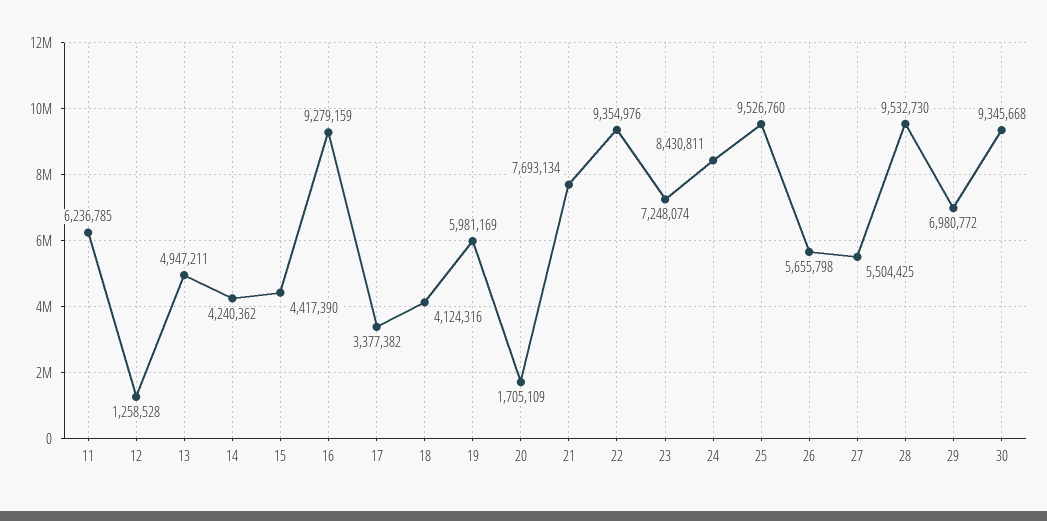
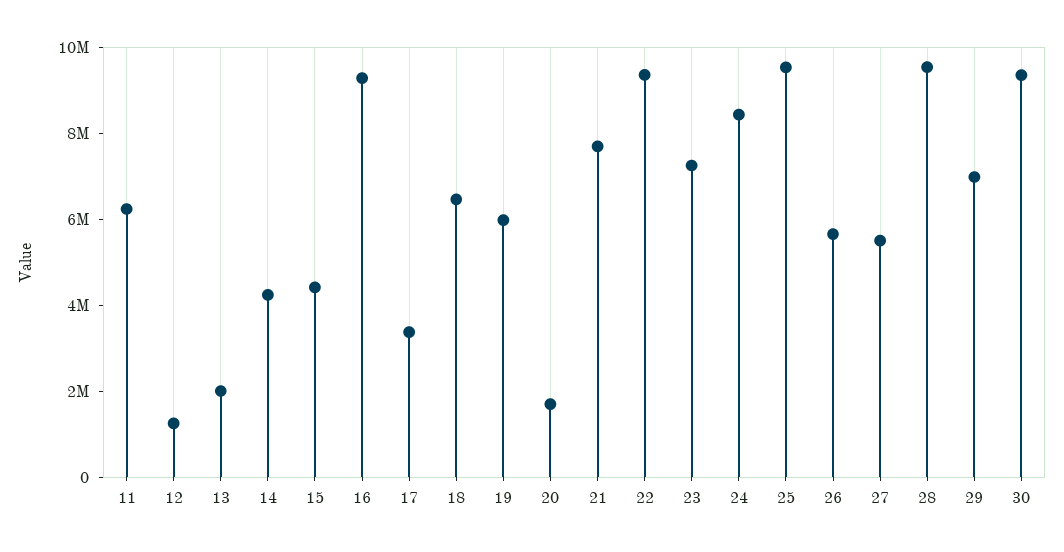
13: 4947211 -> 2000000
18: 4124316 -> 6500000

